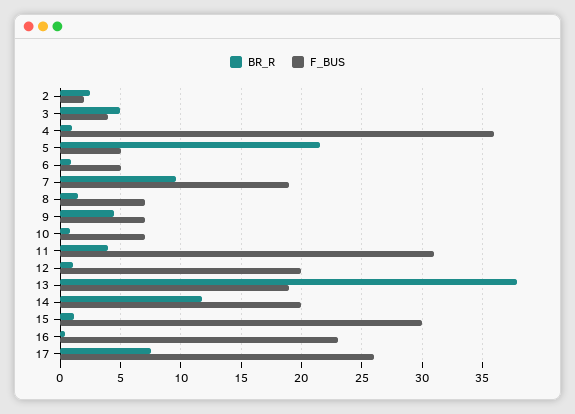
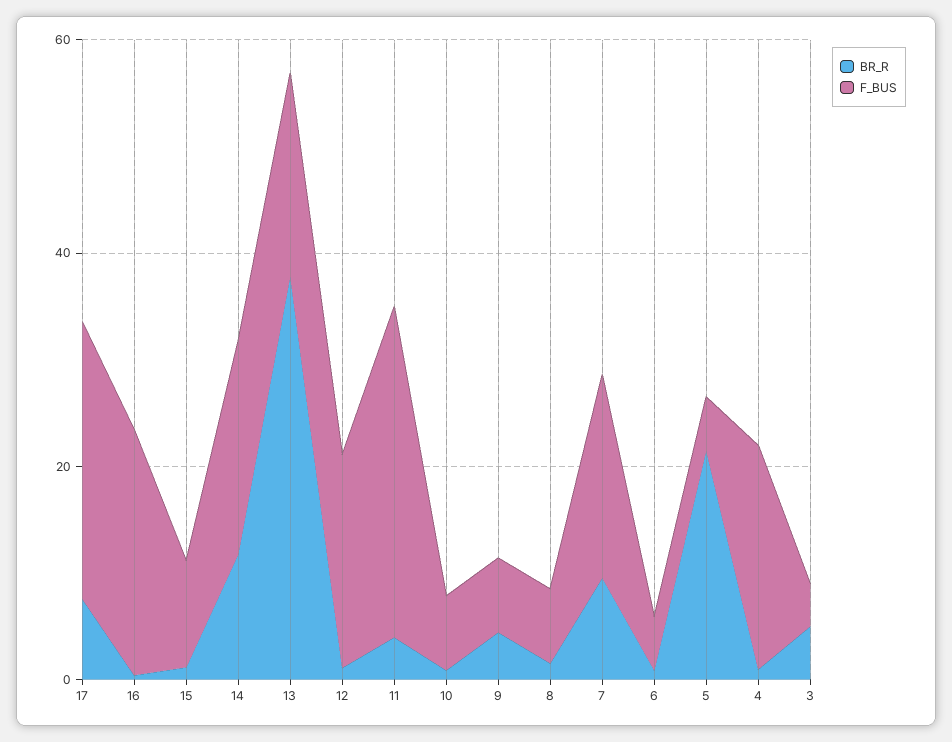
BR_R, 2: 2.5 -> none
F_BUS, 2: 2 -> none
F_BUS, 4: 36 -> 20
F_BUS, 15: 30 -> 10

